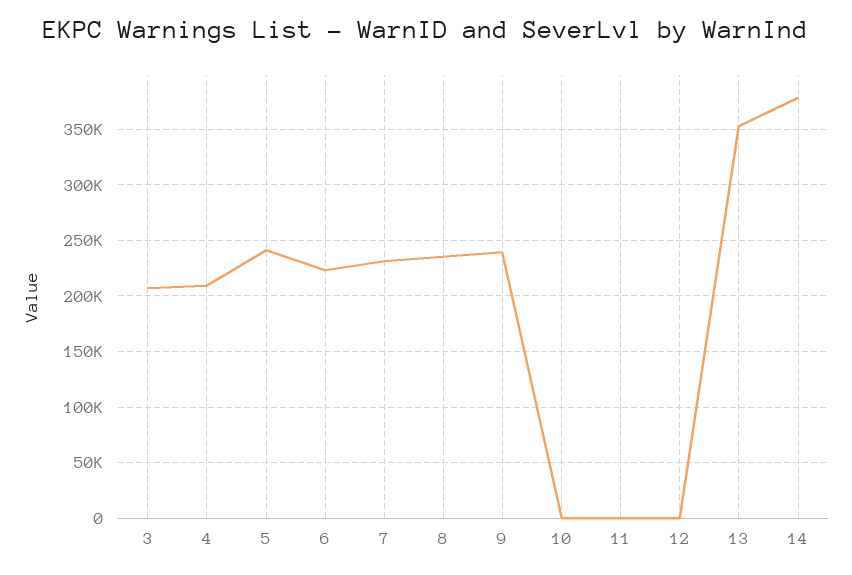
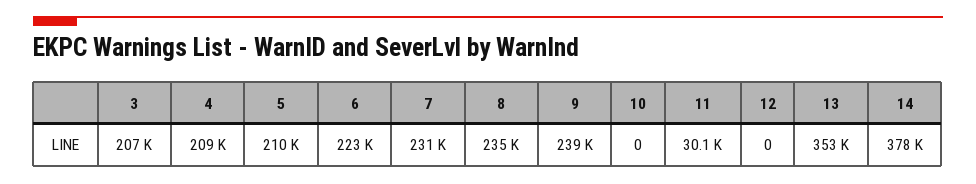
5: 240000 -> 210000
11: 0 -> 30100

